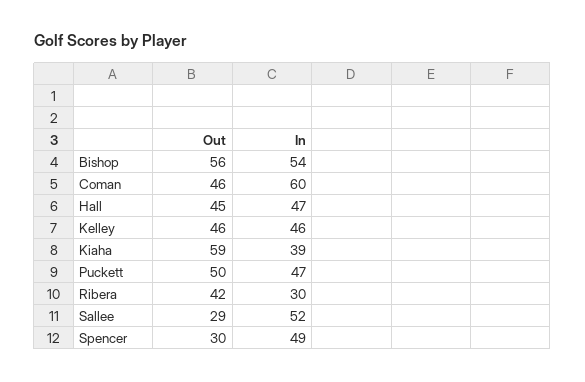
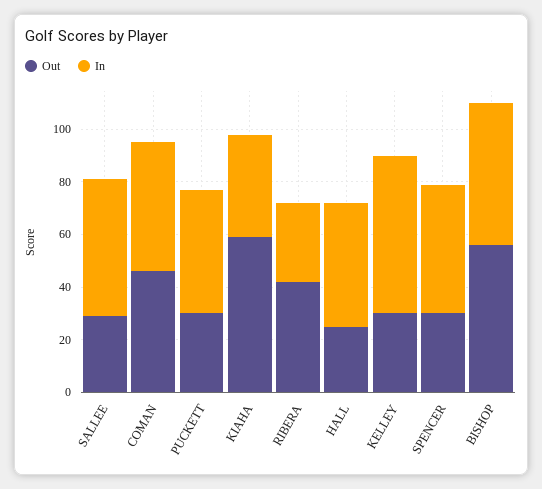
In, Coman: 60 -> 50
Out, Hall: 45 -> 25
Out, Kelley: 46 -> 30
In, Kelley: 46 -> 60
Out, Puckett: 50 -> 30

